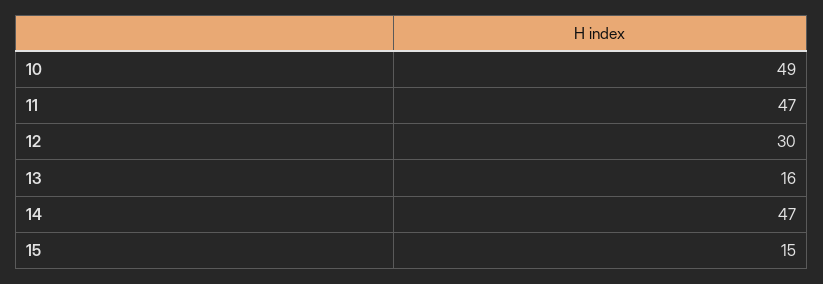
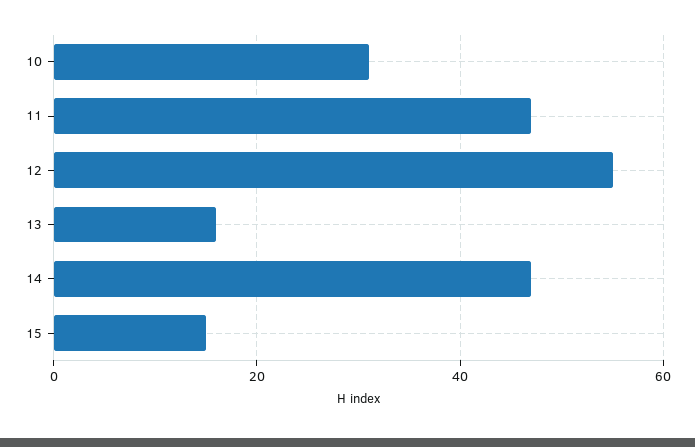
10: 49 -> 30
12: 30 -> 55

